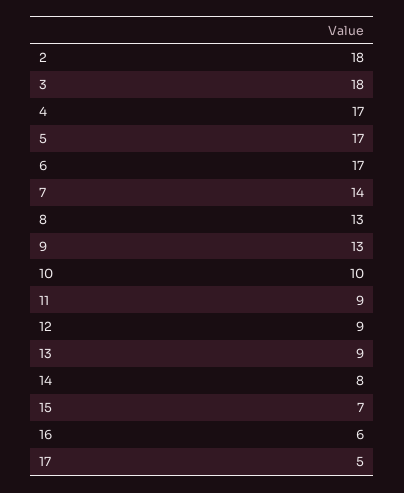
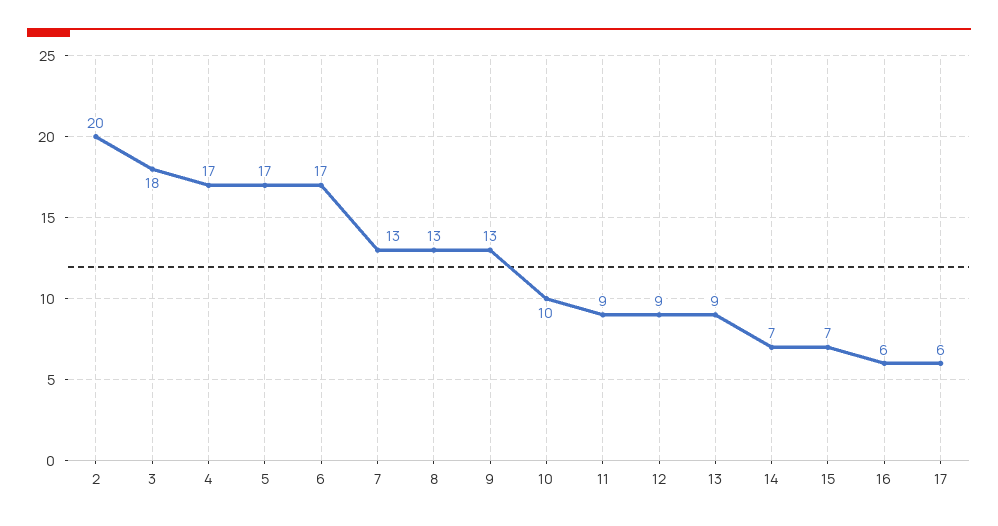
2: 18 -> 20
7: 14 -> 13
14: 8 -> 7
17: 5 -> 6

